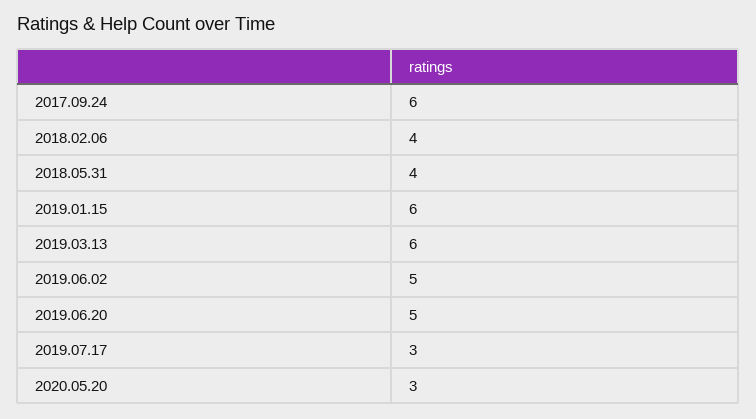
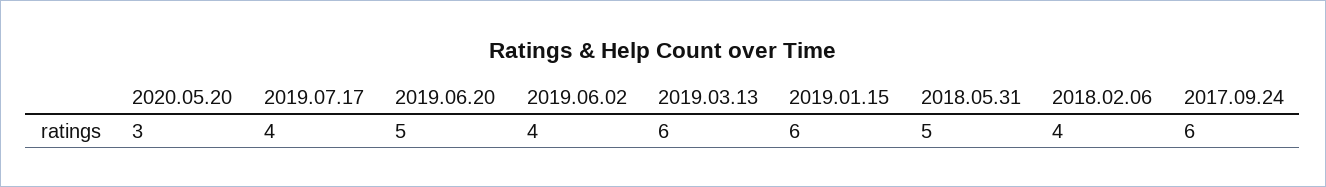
2018.05.31: 4 -> 5
2019.06.02: 5 -> 4
2019.07.17: 3 -> 4

